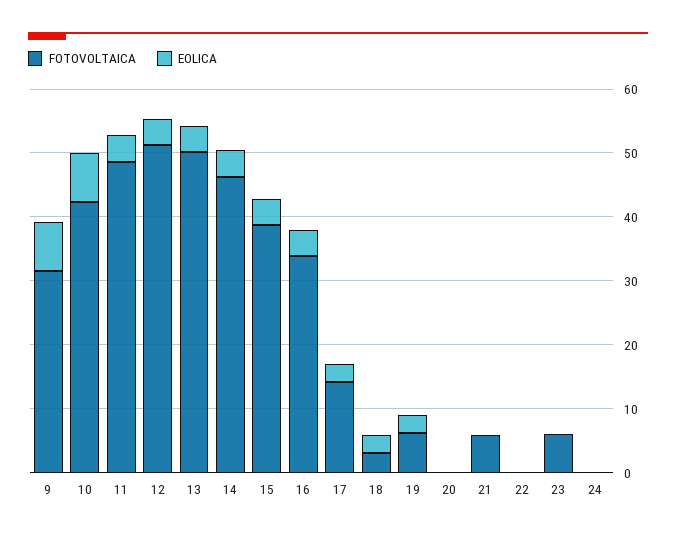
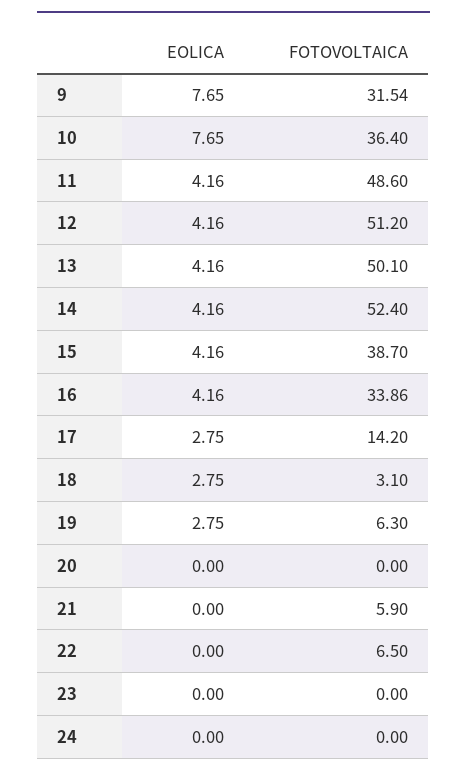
FOTOVOLTAICA, 10: 42 -> 36.4
FOTOVOLTAICA, 14: 46 -> 52.4
FOTOVOLTAICA, 22: 0 -> 6.5
FOTOVOLTAICA, 23: 6 -> 0

